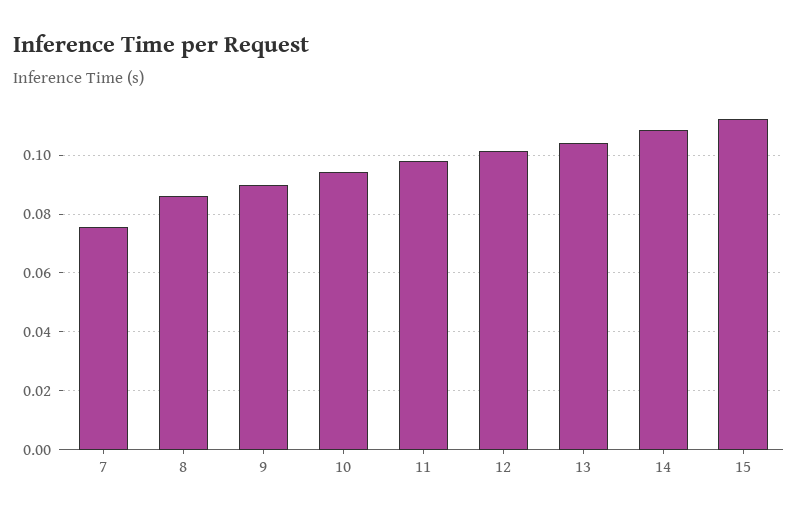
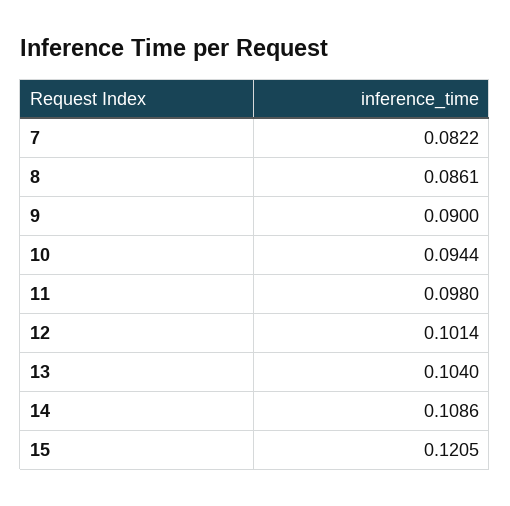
7: 0.075 -> 0.0822
15: 0.1125 -> 0.1205

